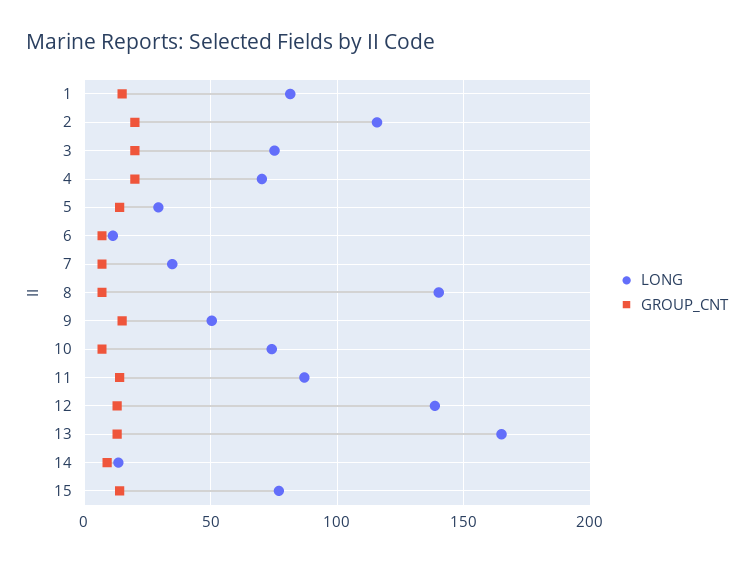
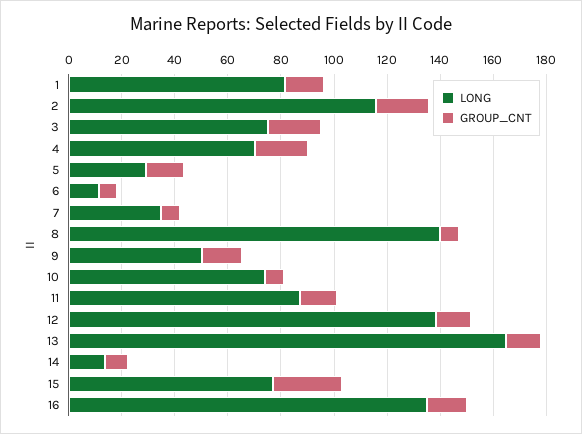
GROUP_CNT, 15: 15 -> 25
LONG, 16: none -> 135
GROUP_CNT, 16: none -> 15

